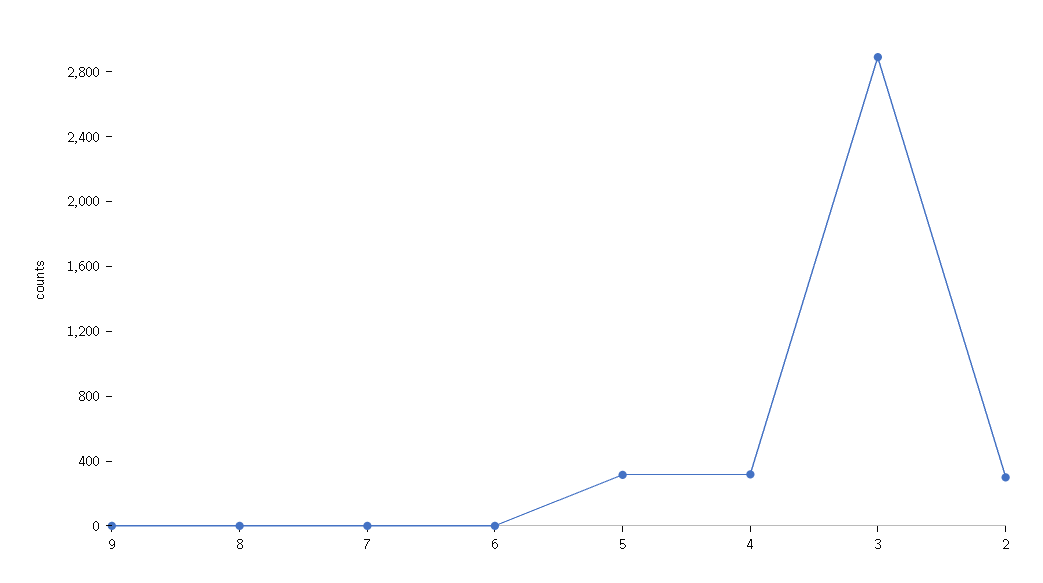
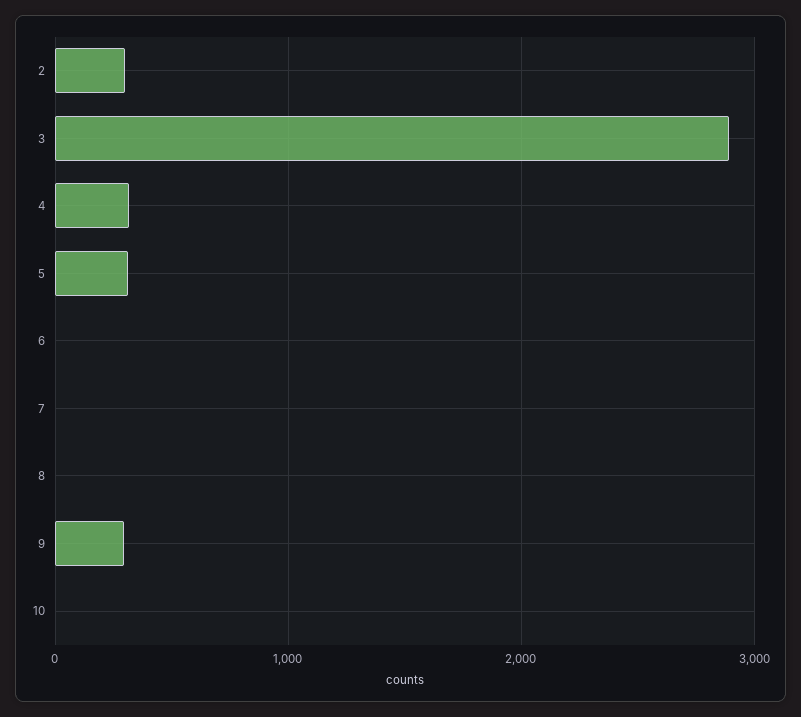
9: 0 -> 300
10: none -> 0

